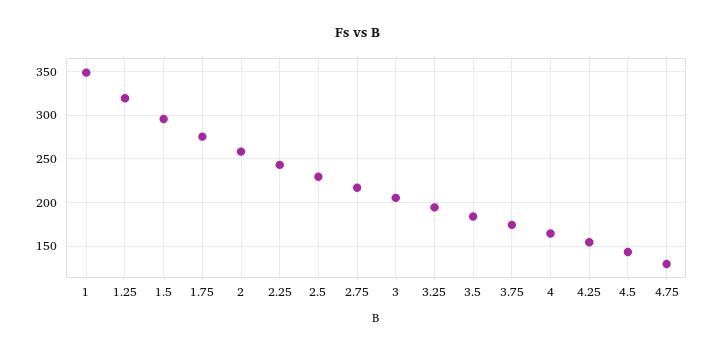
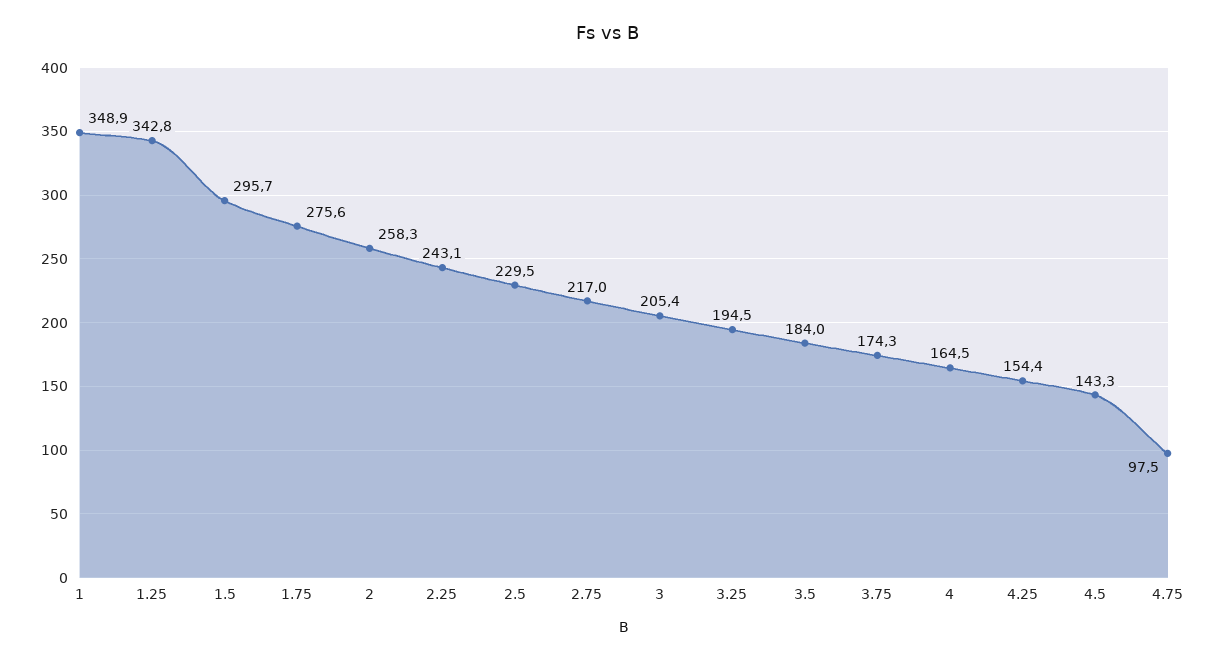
1.25: 320 -> 342.8
4.75: 130 -> 97.5

